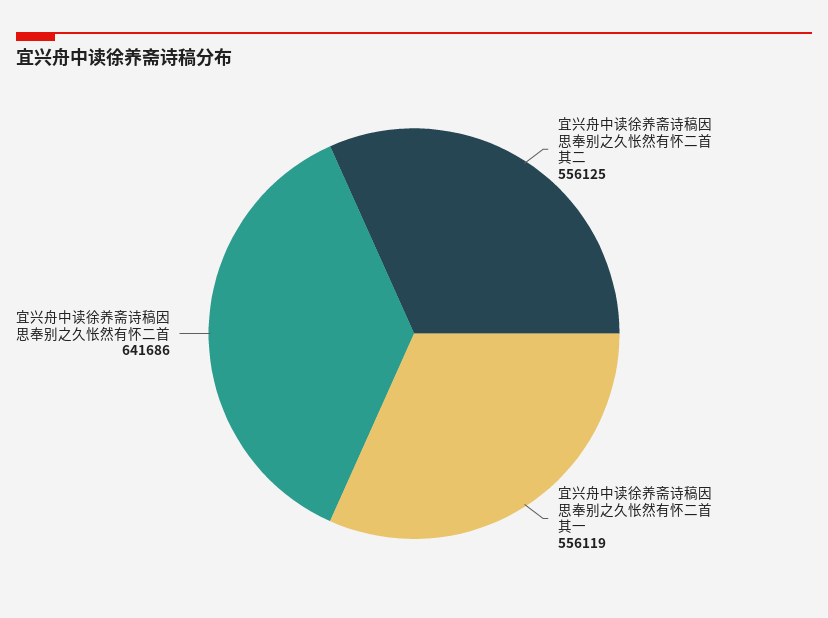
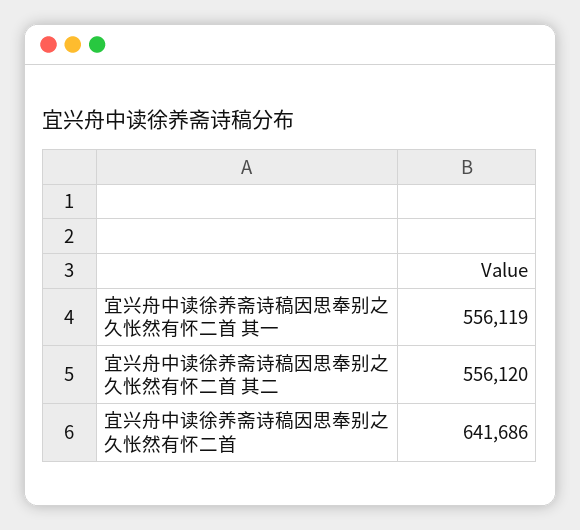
宜兴舟中读徐养斋诗稿因思奉别之久怅然有怀二首 其二: 556125 -> 556120

